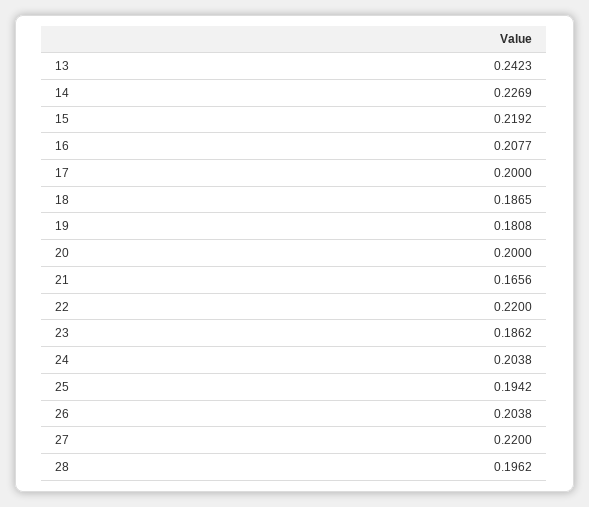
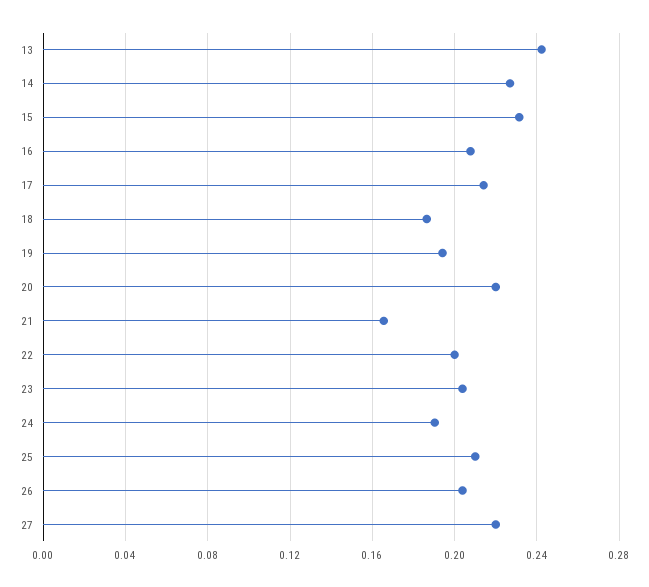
15: 0.2192 -> 0.23
17: 0.2 -> 0.215
19: 0.1808 -> 0.195
20: 0.2 -> 0.22
22: 0.22 -> 0.2
23: 0.1862 -> 0.205
24: 0.2038 -> 0.19
25: 0.1942 -> 0.21
28: 0.1962 -> none

